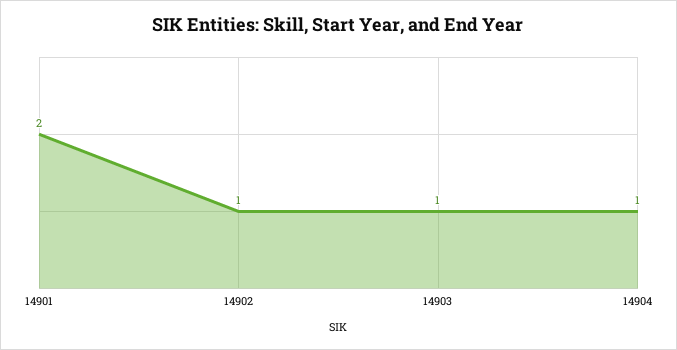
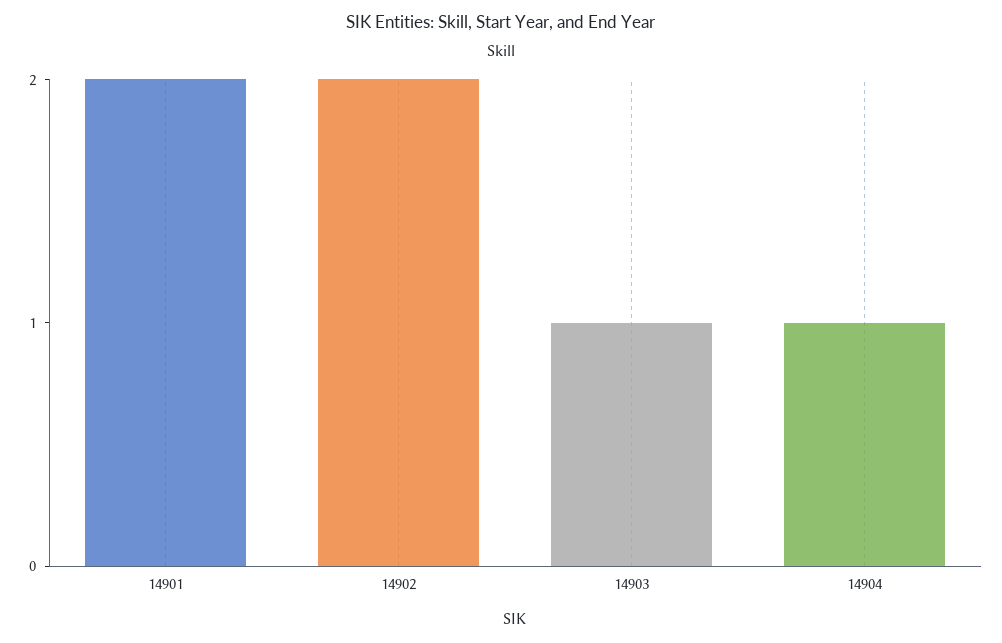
14902: 1 -> 2

